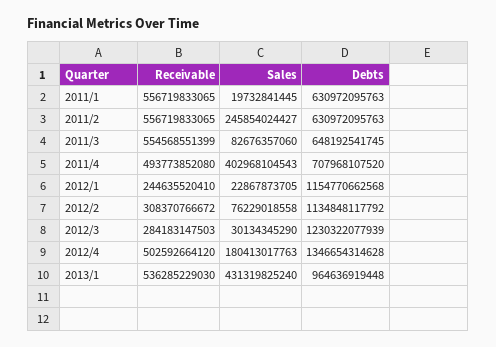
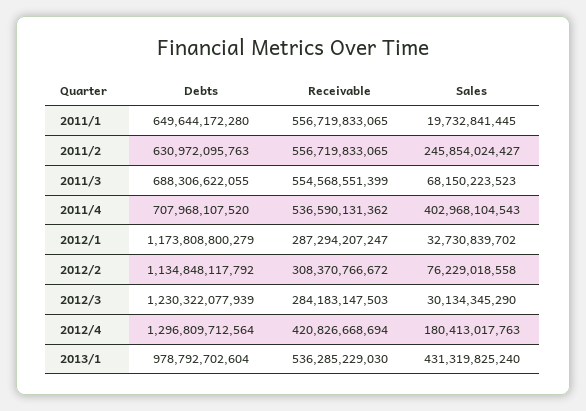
Debts, 2011/1: 630972095763 -> 649644172280
Sales, 2011/3: 82676357060 -> 68150223523
Debts, 2011/3: 648192541745 -> 688306622055
Receivable, 2011/4: 493773852080 -> 536590131362
Receivable, 2012/1: 244635520410 -> 287294207247
Sales, 2012/1: 22867873705 -> 32730839702
Debts, 2012/1: 1154770662568 -> 1173808800279
Receivable, 2012/4: 502592664120 -> 420826668694
Debts, 2012/4: 1346654314628 -> 1296809712564
Debts, 2013/1: 964636919448 -> 978792702604

